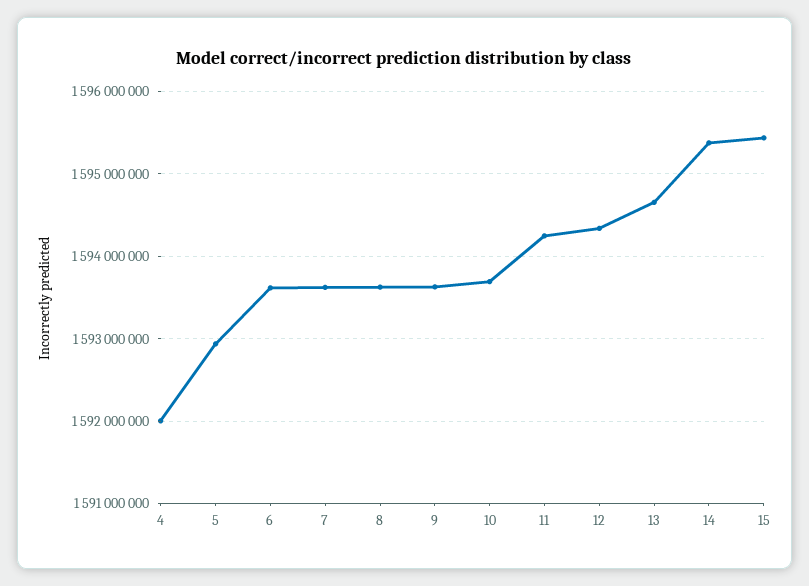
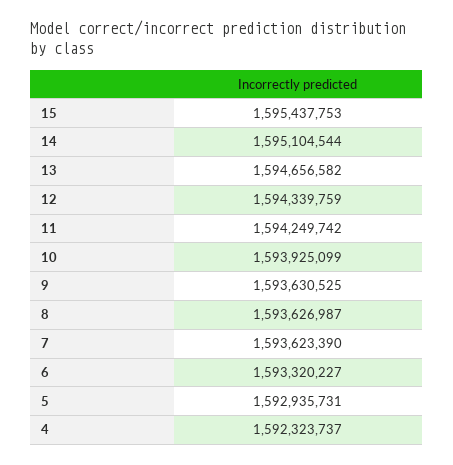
4: 1592000000 -> 1592323737
6: 1593600000 -> 1593320227
10: 1593700000 -> 1593925099
14: 1595400000 -> 1595104544

